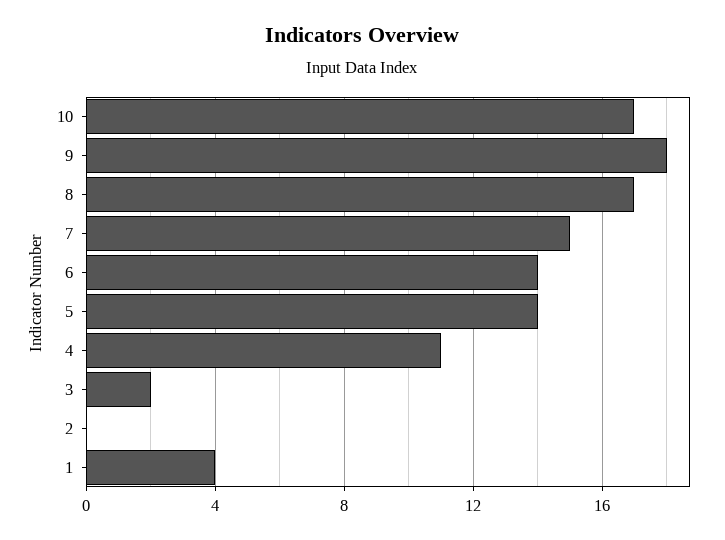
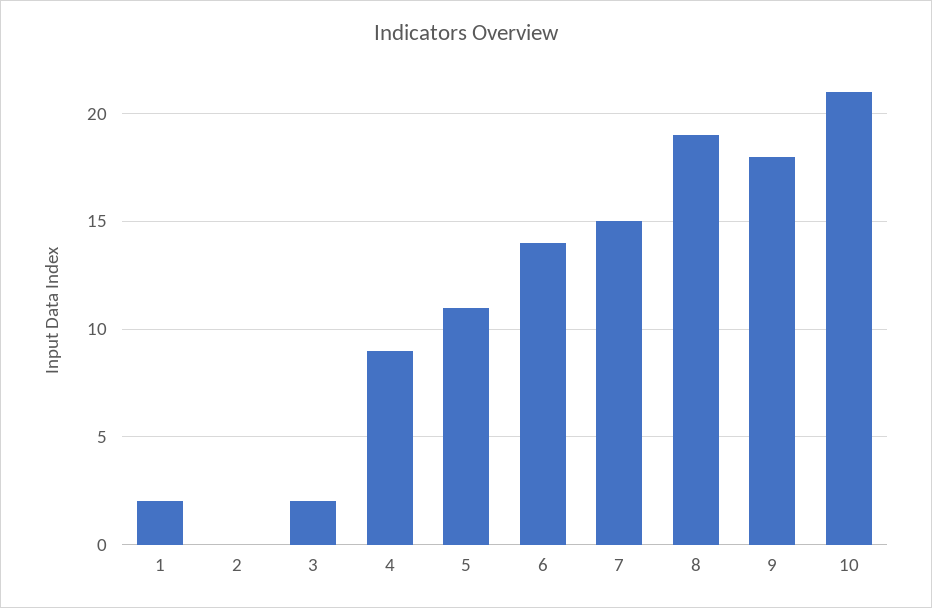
10: 17 -> 21
8: 17 -> 19
5: 14 -> 11
4: 11 -> 9
1: 4 -> 2

